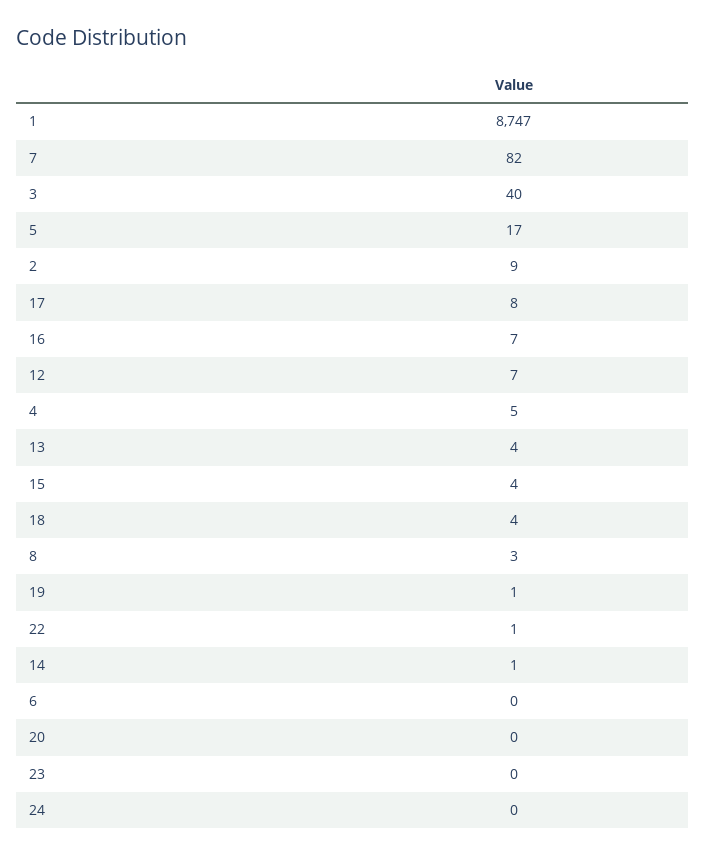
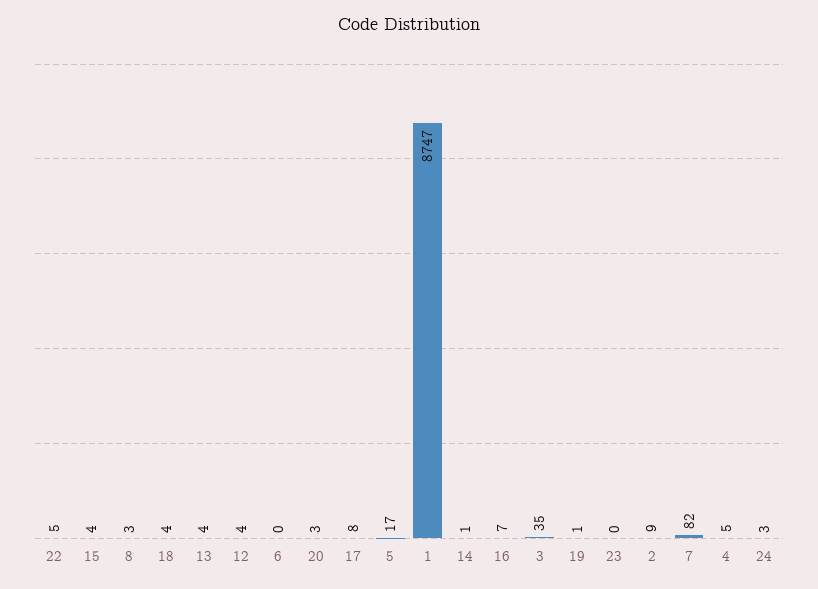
3: 40 -> 35
12: 7 -> 4
22: 1 -> 5
20: 0 -> 3
24: 0 -> 3

